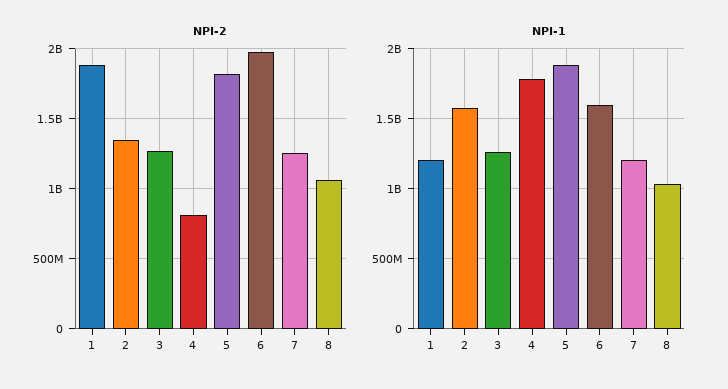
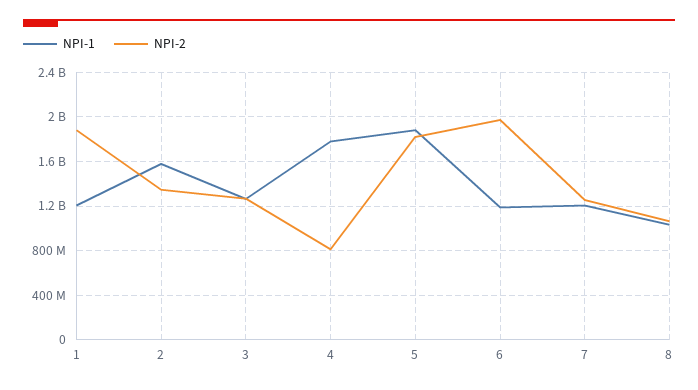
NPI-1, 6: 1600000000 -> 1200000000

